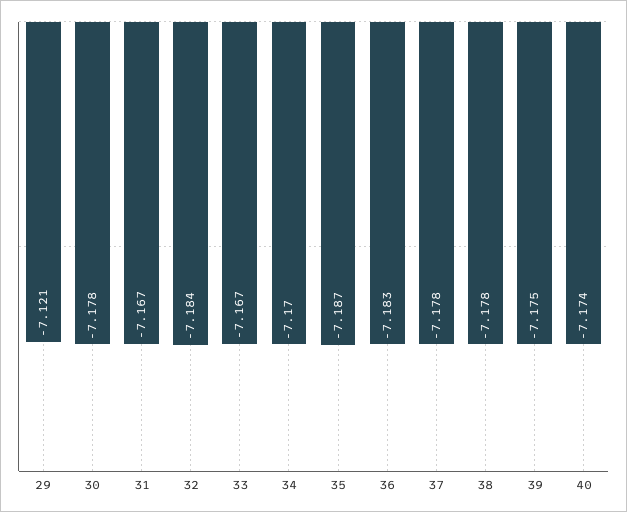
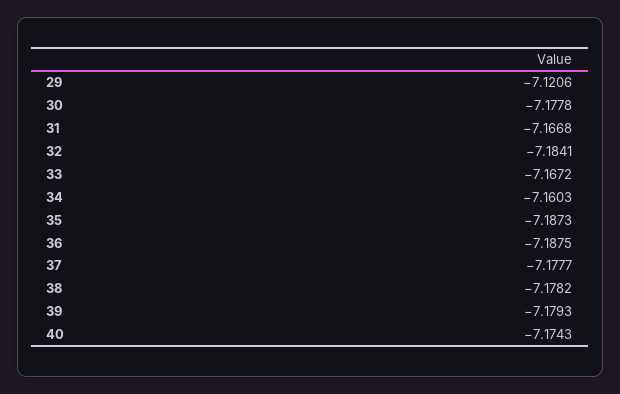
34: -7.17 -> -7.1603
36: -7.183 -> -7.1875
39: -7.175 -> -7.1793

